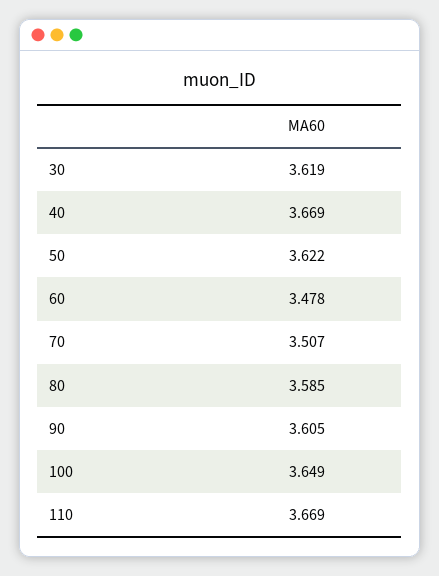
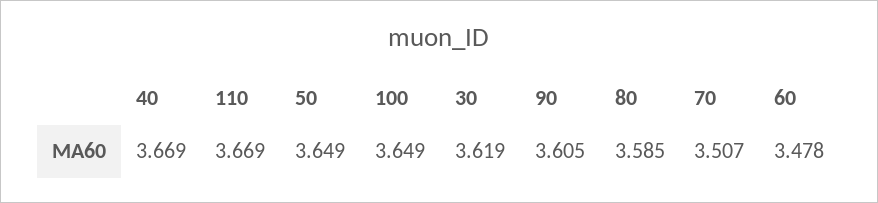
50: 3.622 -> 3.649

